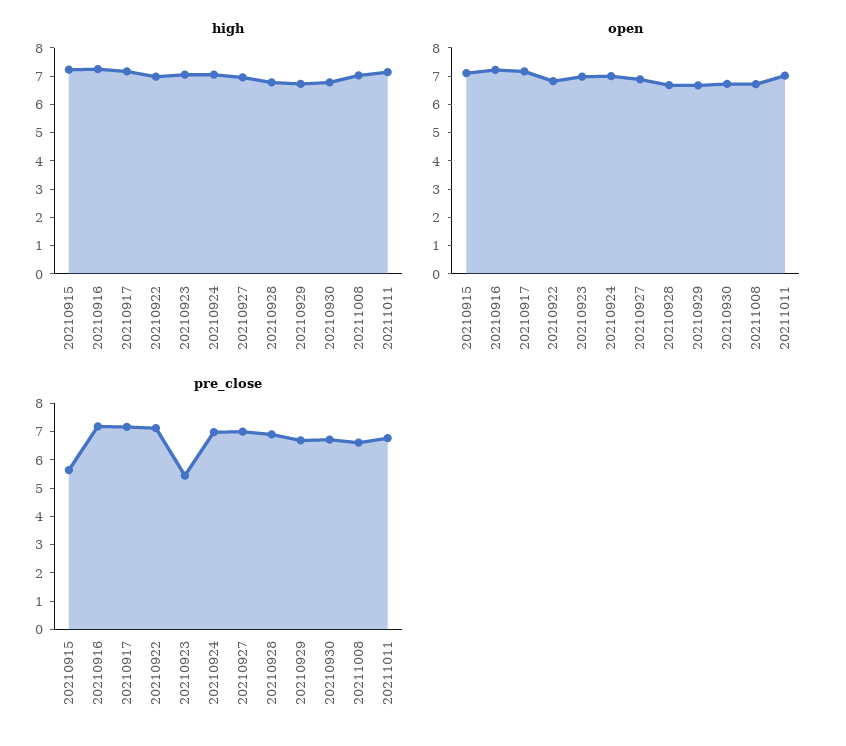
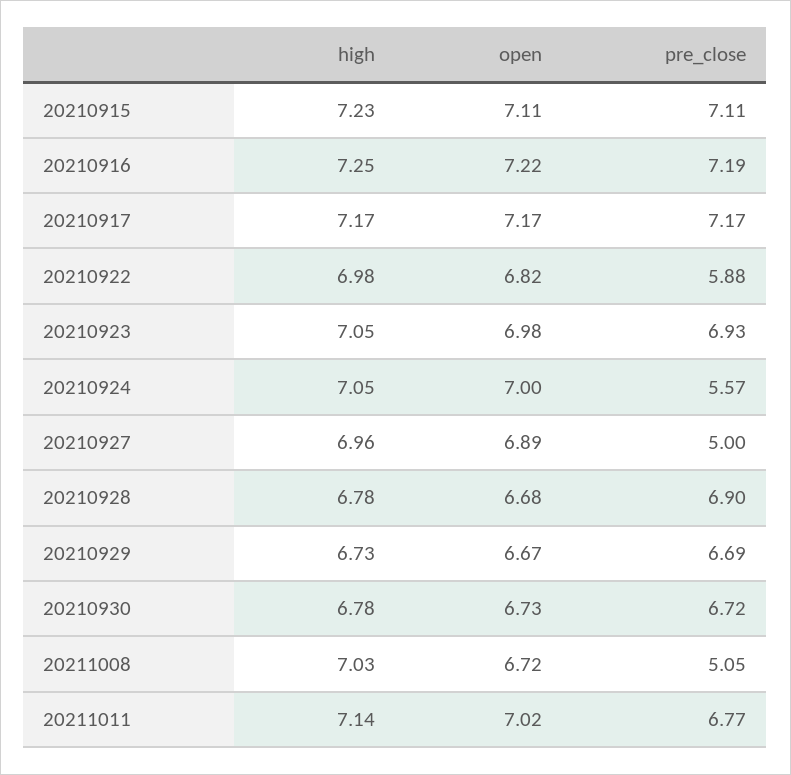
pre_close, 20210915: 5.5 -> 7.11
pre_close, 20210922: 7 -> 5.88
pre_close, 20210923: 5.5 -> 6.93
pre_close, 20210924: 7 -> 5.57
pre_close, 20210927: 7 -> 5
pre_close, 20211008: 6.5 -> 5.05

